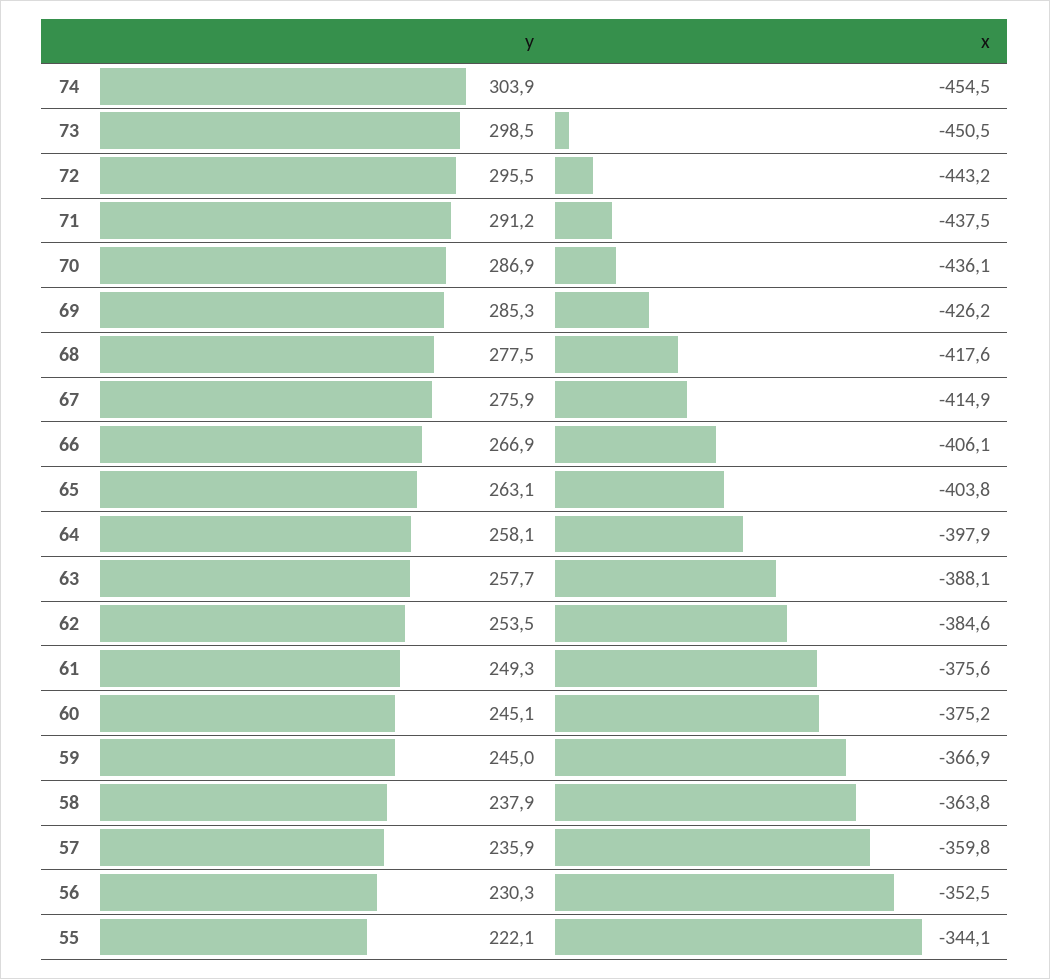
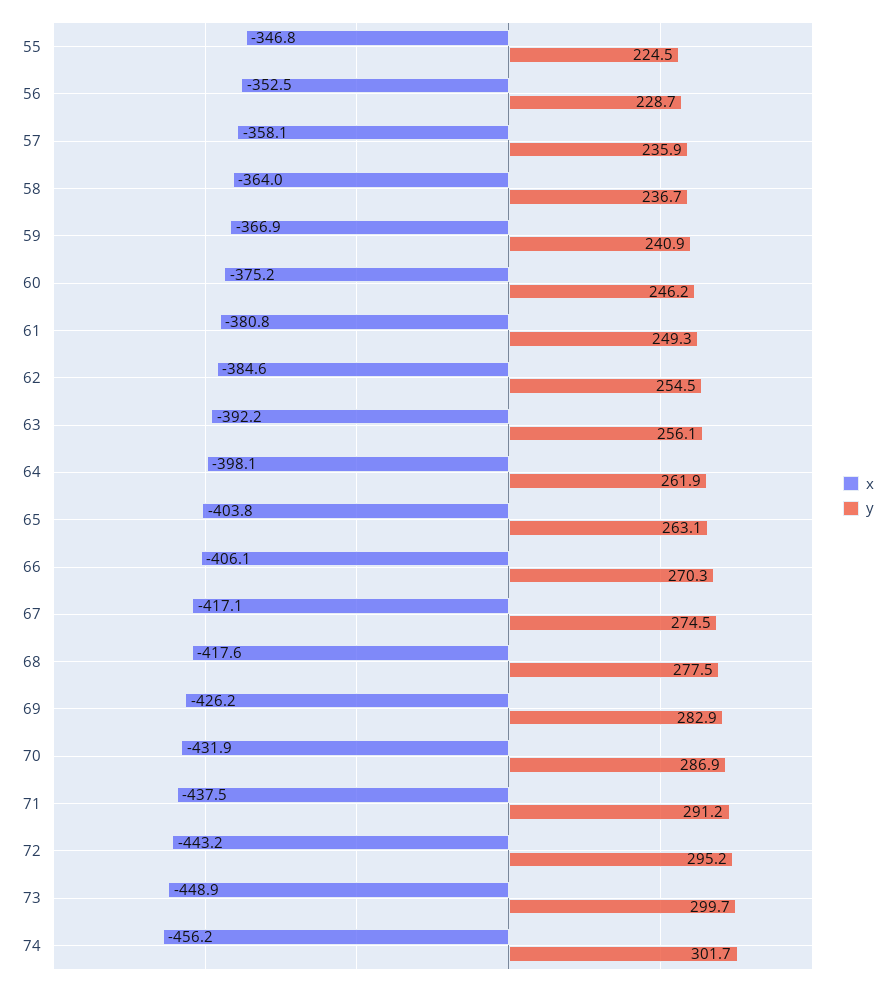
y, 74: 303.9 -> 301.7
x, 74: -454.5 -> -456.2
y, 73: 298.5 -> 299.7
x, 73: -450.5 -> -448.9
y, 72: 295.5 -> 295.2
x, 70: -436.1 -> -431.9
y, 69: 285.3 -> 282.9
y, 67: 275.9 -> 274.5
x, 67: -414.9 -> -417.1
y, 66: 266.9 -> 270.3
y, 64: 258.1 -> 261.9
x, 64: -397.9 -> -398.1
y, 63: 257.7 -> 256.1
x, 63: -388.1 -> -392.2
y, 62: 253.5 -> 254.5
x, 61: -375.6 -> -380.8
y, 60: 245.1 -> 246.2
y, 59: 245 -> 240.9
y, 58: 237.9 -> 236.7
x, 58: -363.8 -> -364
x, 57: -359.8 -> -358.1
y, 56: 230.3 -> 228.7
y, 55: 222.1 -> 224.5
x, 55: -344.1 -> -346.8

